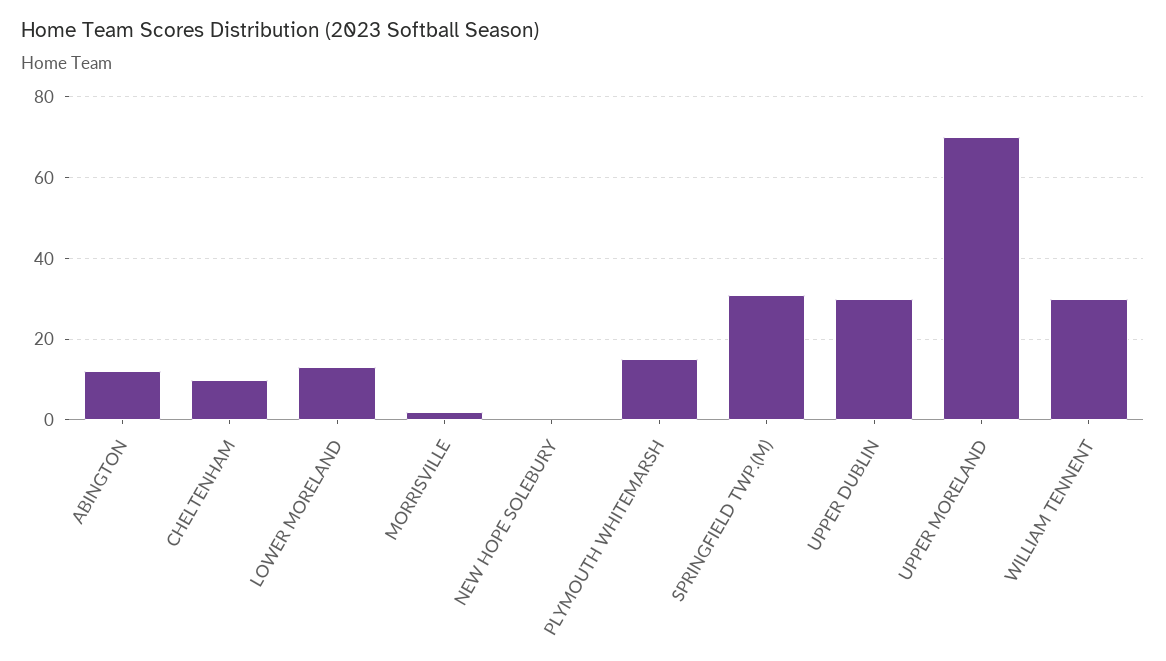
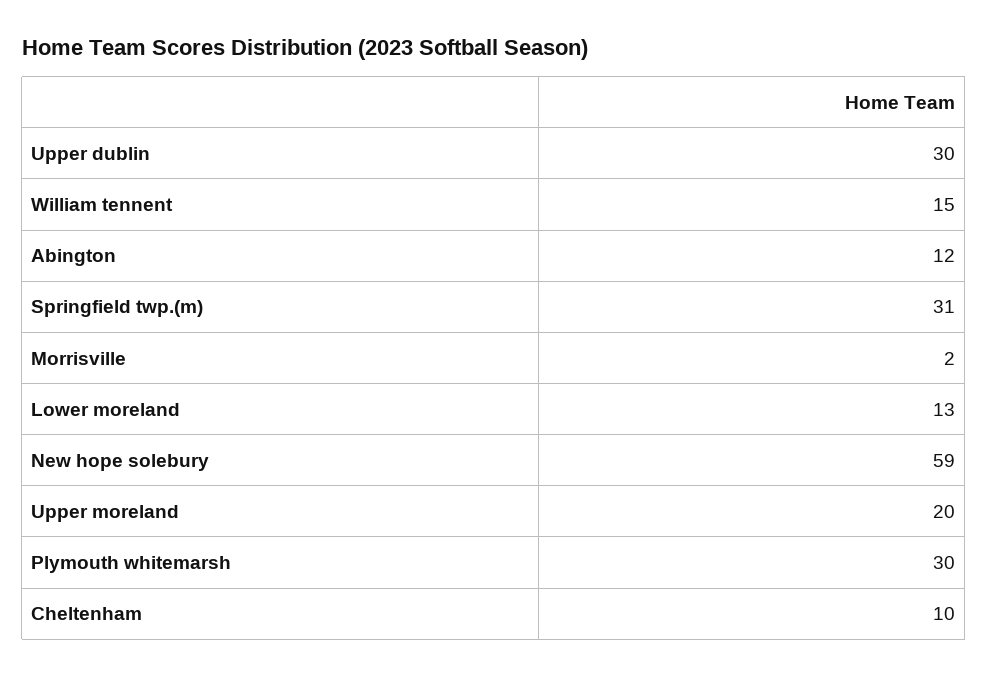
NEW HOPE SOLEBURY: 0 -> 59
PLYMOUTH WHITEMARSH: 15 -> 30
UPPER MORELAND: 70 -> 20
WILLIAM TENNENT: 30 -> 15

